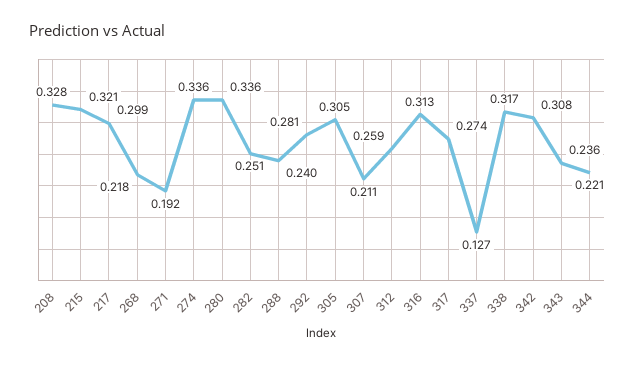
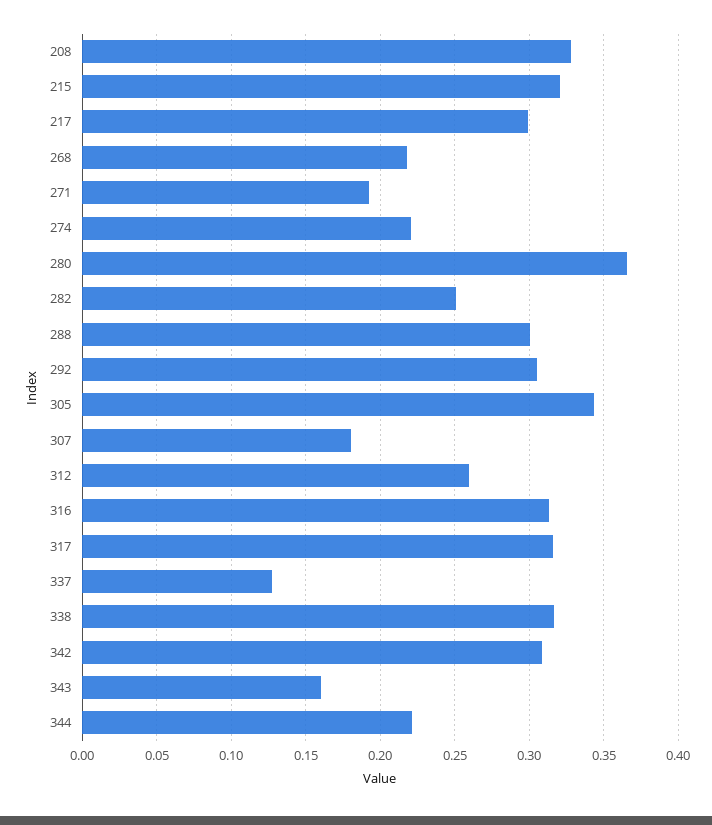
274: 0.336 -> 0.22
280: 0.336 -> 0.365
288: 0.24 -> 0.3
292: 0.281 -> 0.305
305: 0.305 -> 0.345
307: 0.211 -> 0.18
317: 0.274 -> 0.315
343: 0.236 -> 0.16

